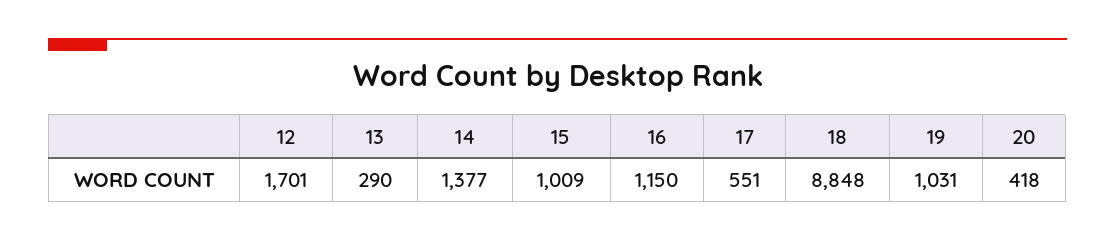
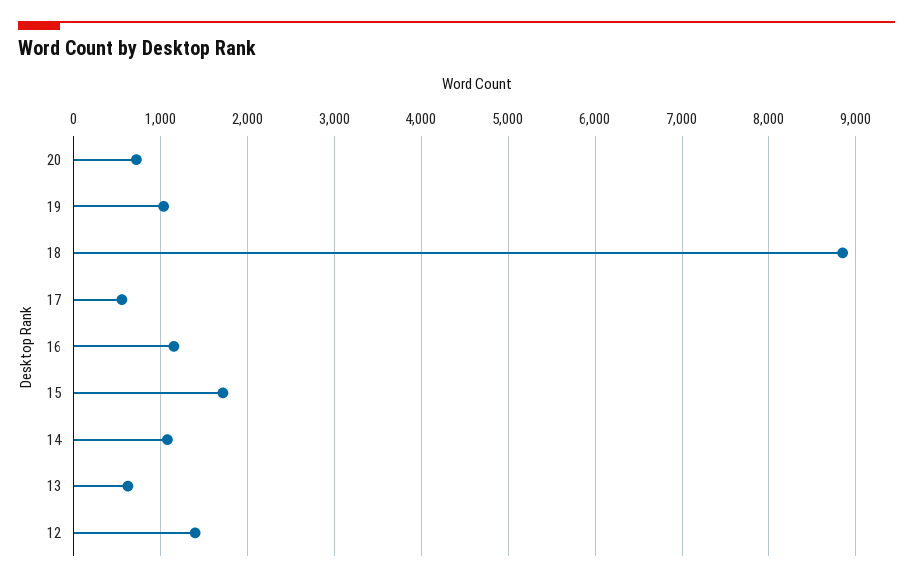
12: 1701 -> 1400
13: 290 -> 600
14: 1377 -> 1100
15: 1009 -> 1700
20: 418 -> 700

